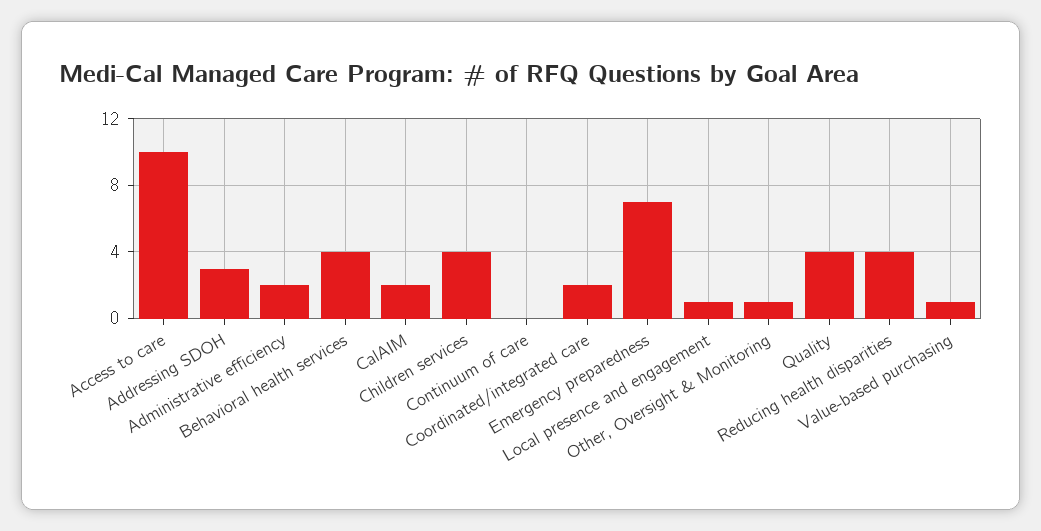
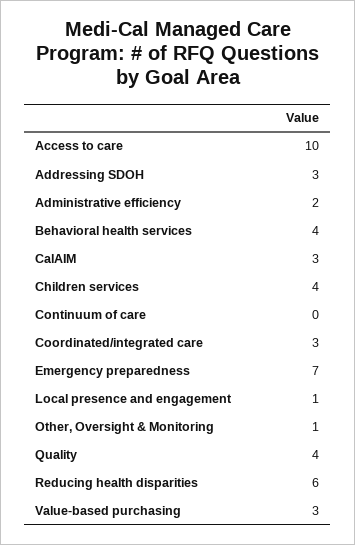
CalAIM: 2 -> 3
Coordinated/integrated care: 2 -> 3
Reducing health disparities: 4 -> 6
Value-based purchasing: 1 -> 3

